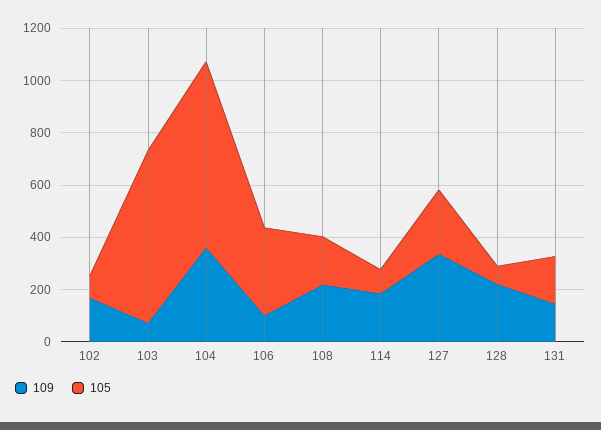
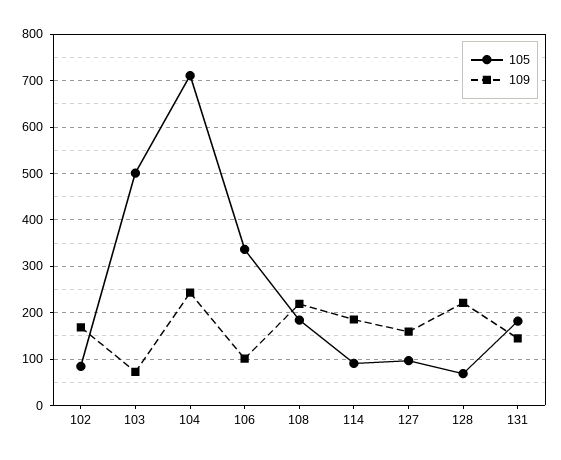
105, 103: 650 -> 500
109, 104: 350 -> 240
109, 127: 350 -> 160
105, 127: 250 -> 100

